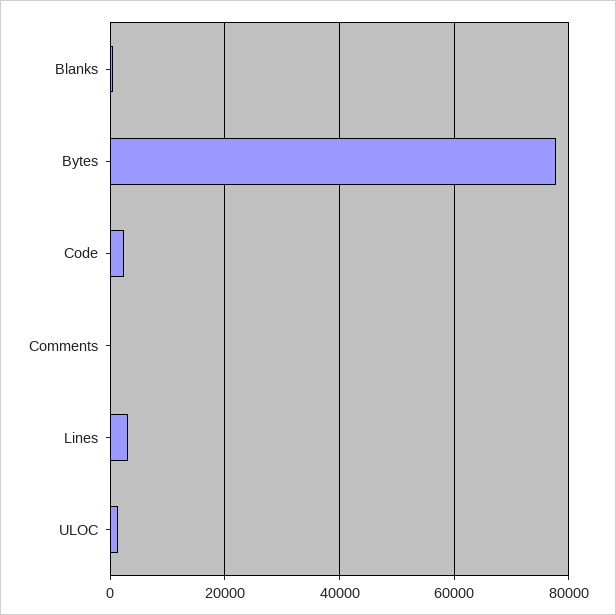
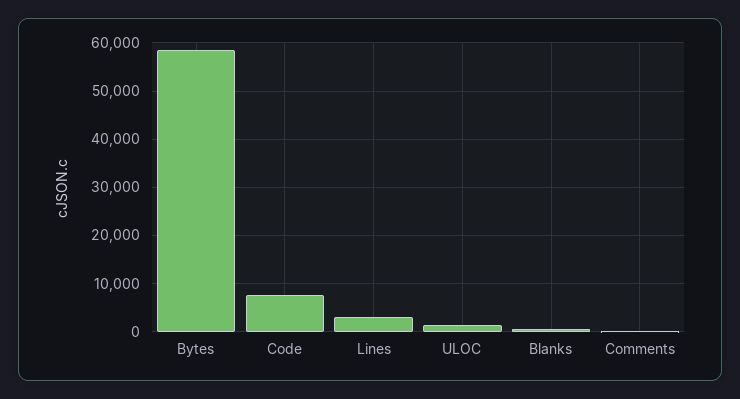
Bytes: 78000 -> 58000
Code: 2000 -> 8000

